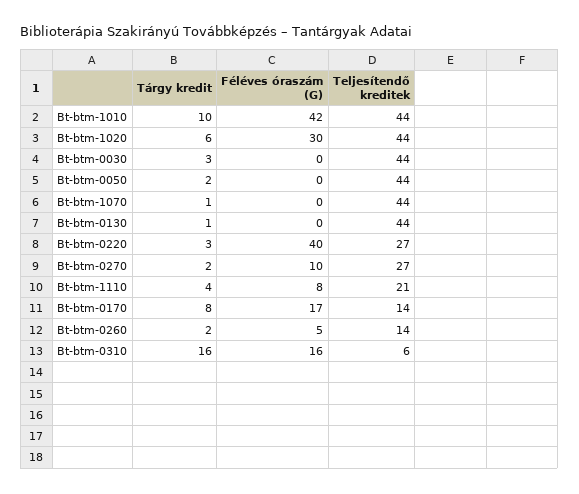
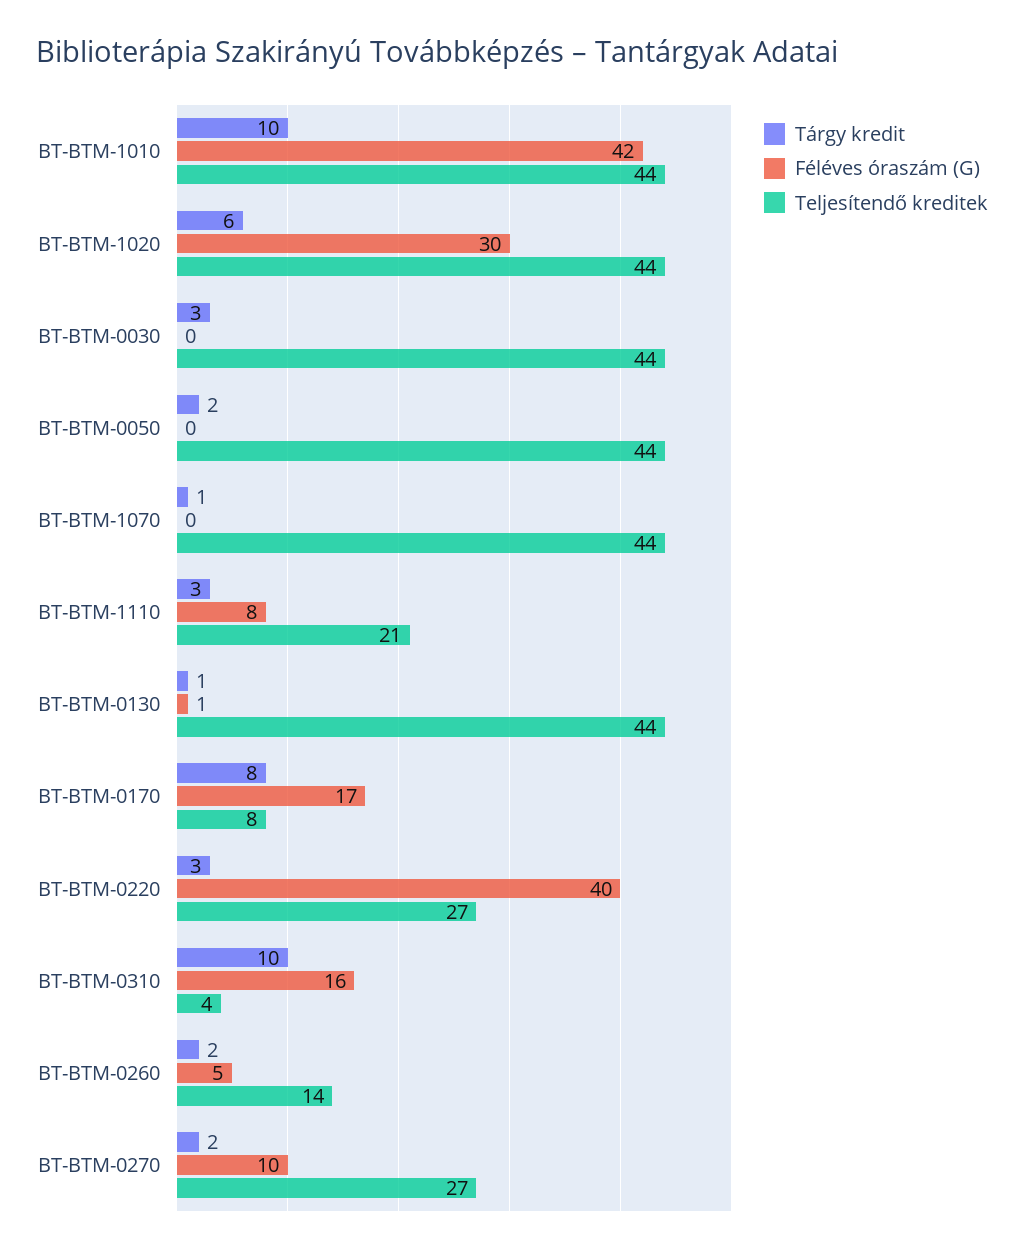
Féléves óraszám (G), Bt-btm-0130: 0 -> 1
Tárgy kredit, Bt-btm-1110: 4 -> 3
Teljesítendő kreditek, Bt-btm-0170: 14 -> 8
Tárgy kredit, Bt-btm-0310: 16 -> 10
Teljesítendő kreditek, Bt-btm-0310: 6 -> 4

